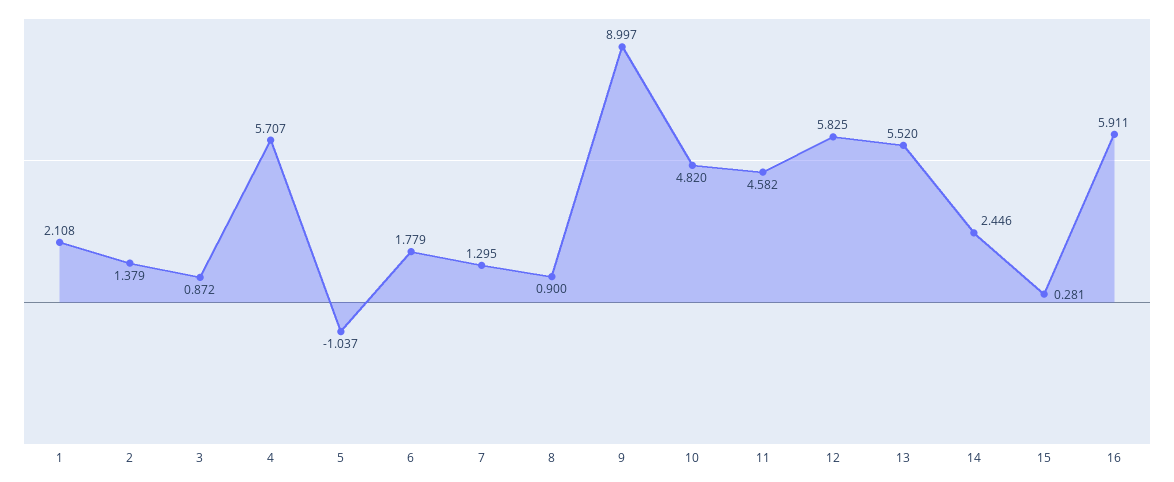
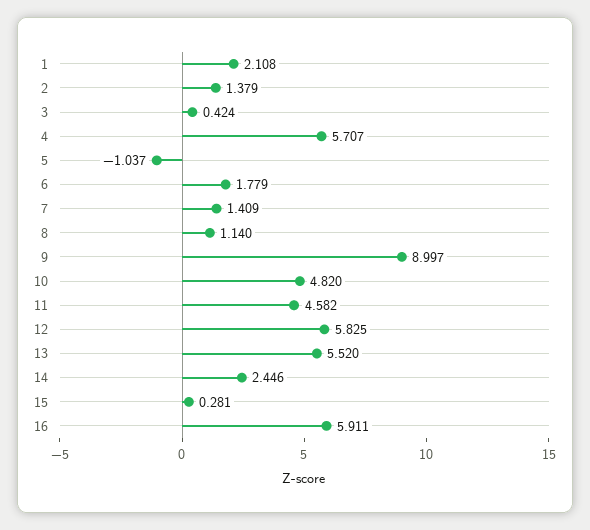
3: 0.872 -> 0.424
7: 1.295 -> 1.409
8: 0.9 -> 1.14

